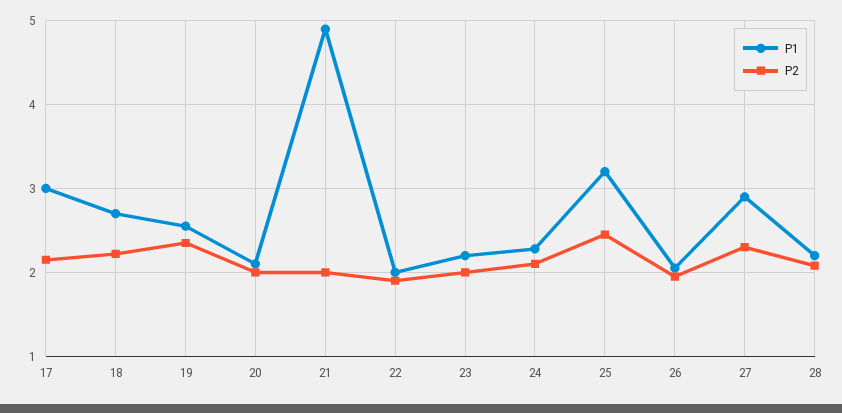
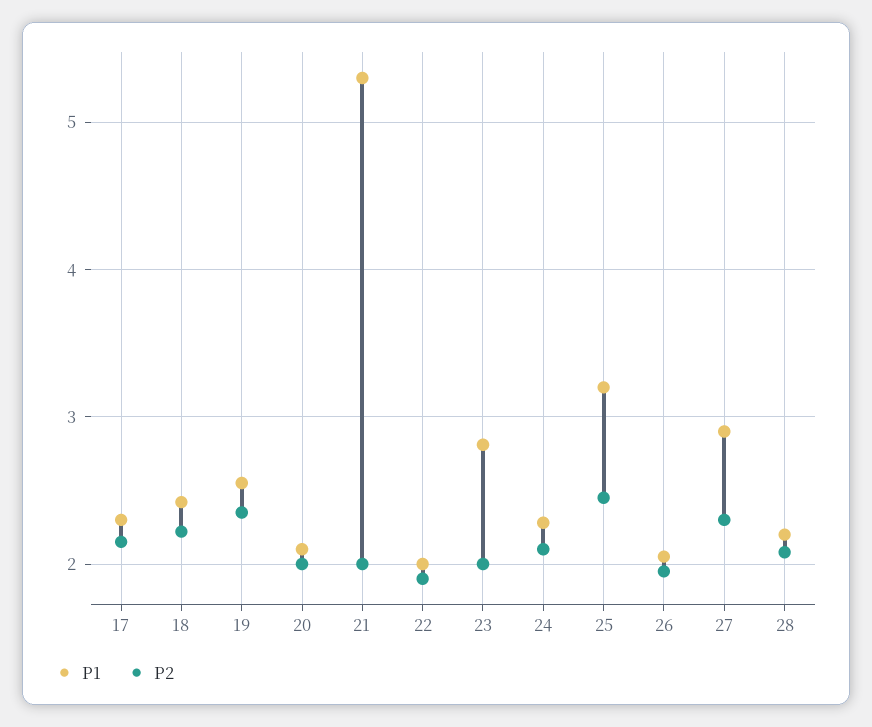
P1, 17: 3 -> 2.3
P1, 18: 2.7 -> 2.4
P1, 21: 4.9 -> 5.3
P1, 23: 2.2 -> 2.8

